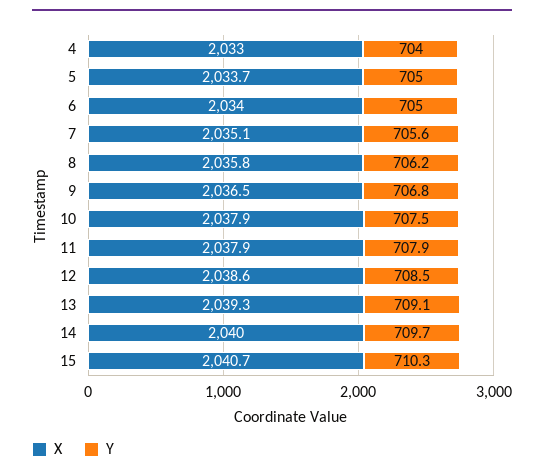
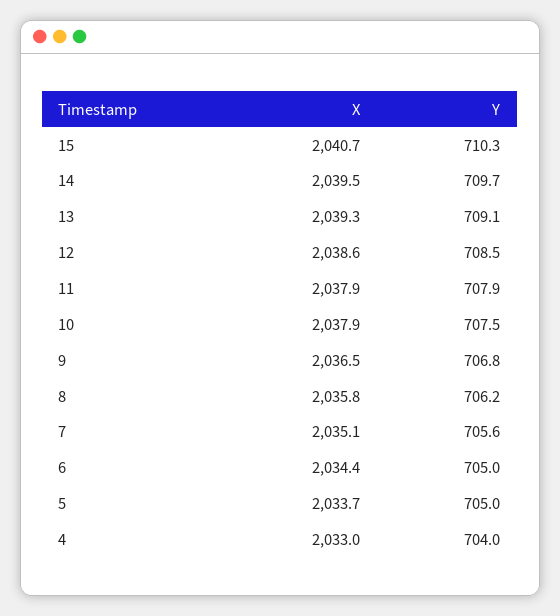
X, 6: 2034 -> 2034.4
X, 14: 2040 -> 2039.5

